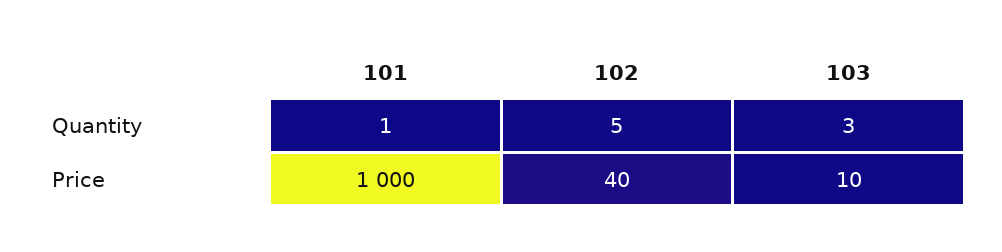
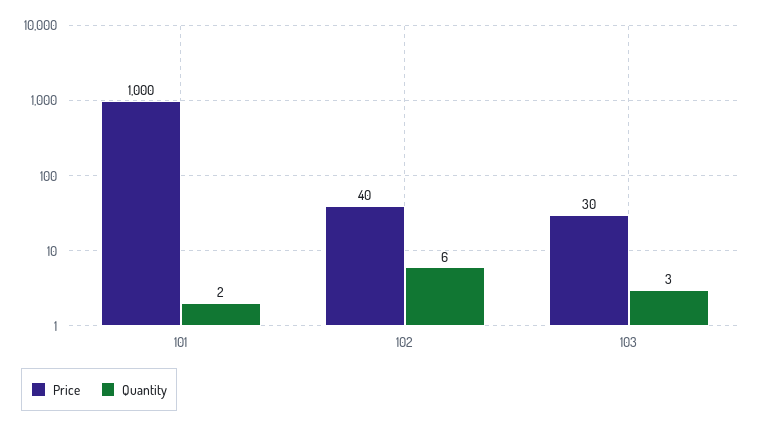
Quantity, 101: 1 -> 2
Quantity, 102: 5 -> 6
Price, 103: 10 -> 30

